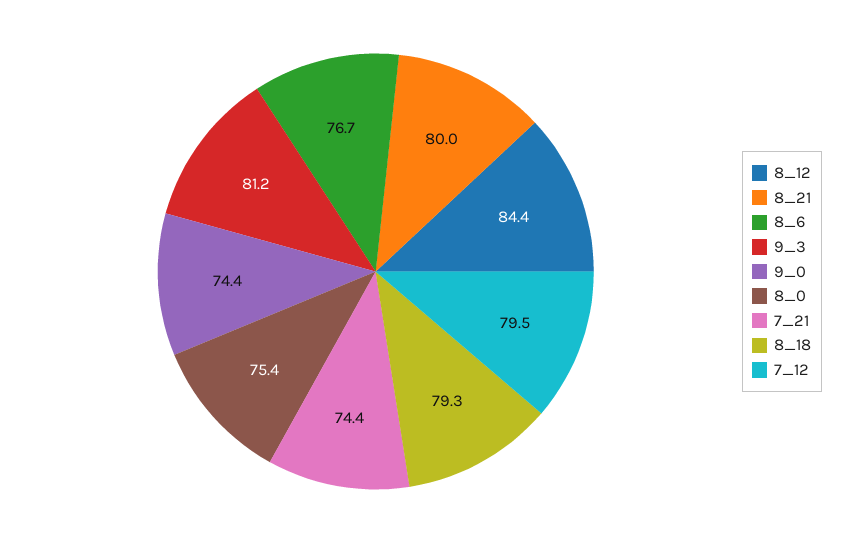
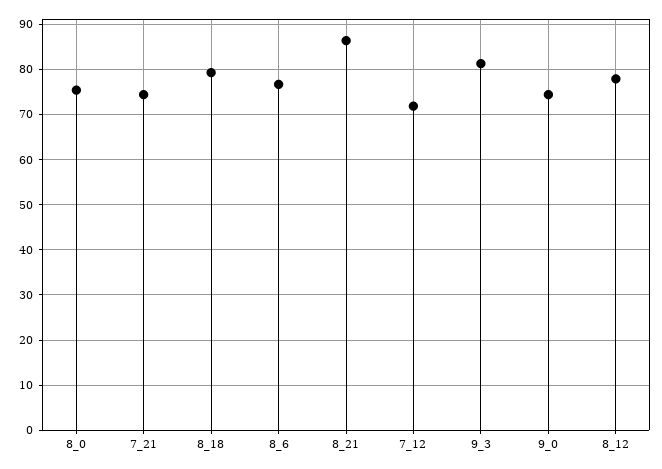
8_12: 84.4 -> 78
8_21: 80 -> 86
7_12: 79.5 -> 72

